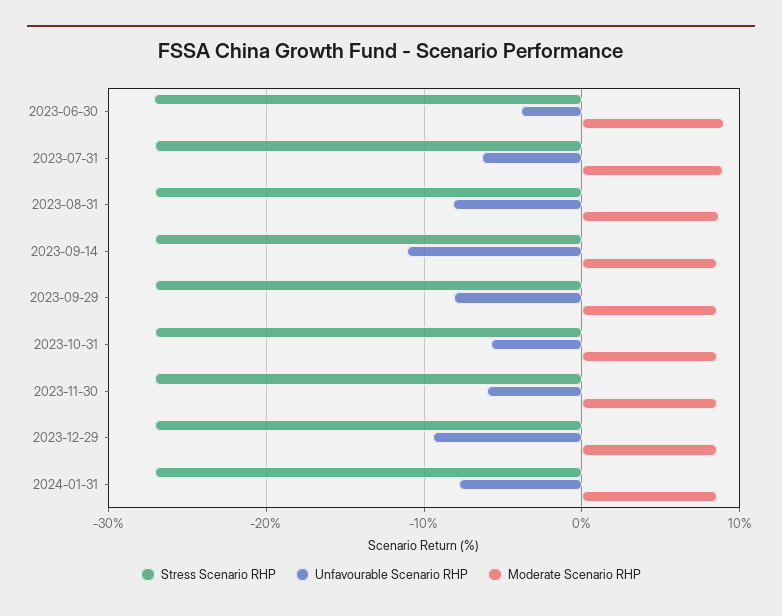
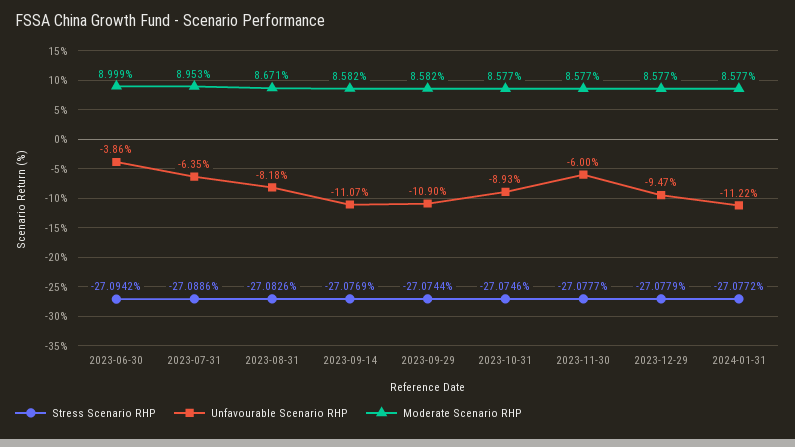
Unfavourable Scenario RHP, 2023-09-29: -8 -> -10.9
Unfavourable Scenario RHP, 2023-10-31: -6 -> -8.93
Unfavourable Scenario RHP, 2024-01-31: -8 -> -11.22

